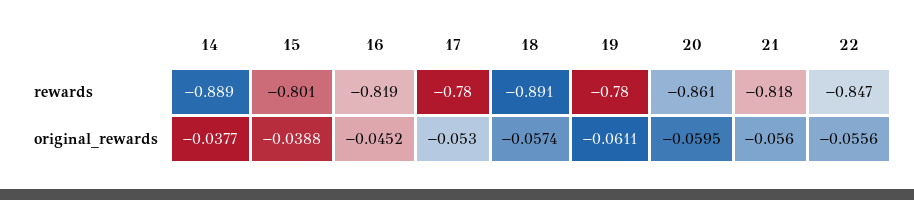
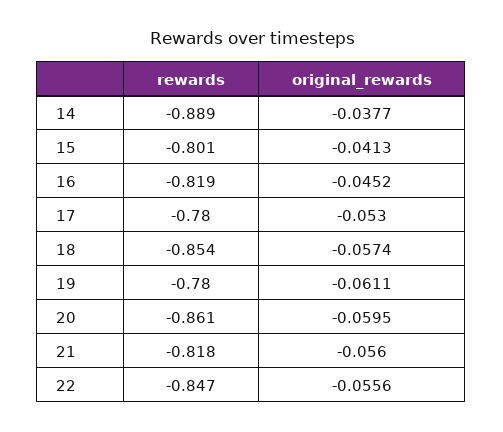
18, rewards: -0.891 -> -0.854
15, original_rewards: -0.0388 -> -0.0413

